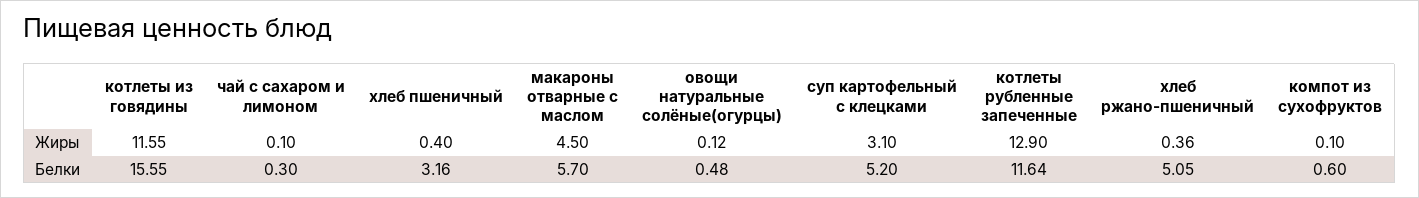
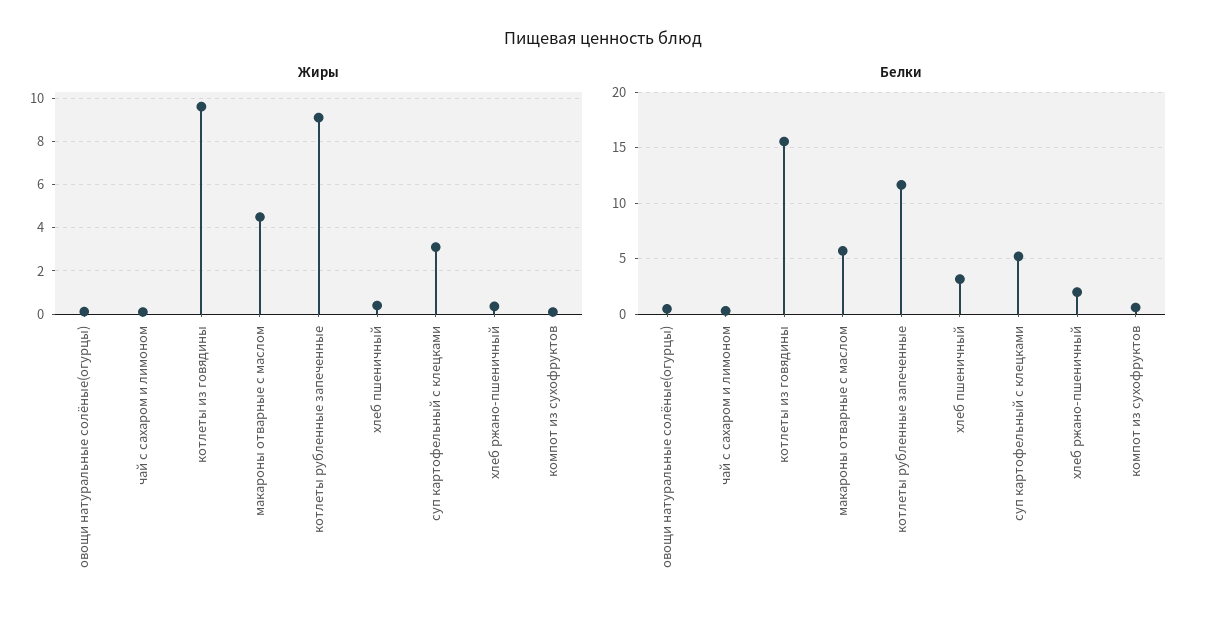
Жиры, котлеты из говядины: 11.55 -> 9.5
Жиры, котлеты рубленные запеченные: 12.9 -> 9
Белки, хлеб ржано-пшеничный: 5.05 -> 2

